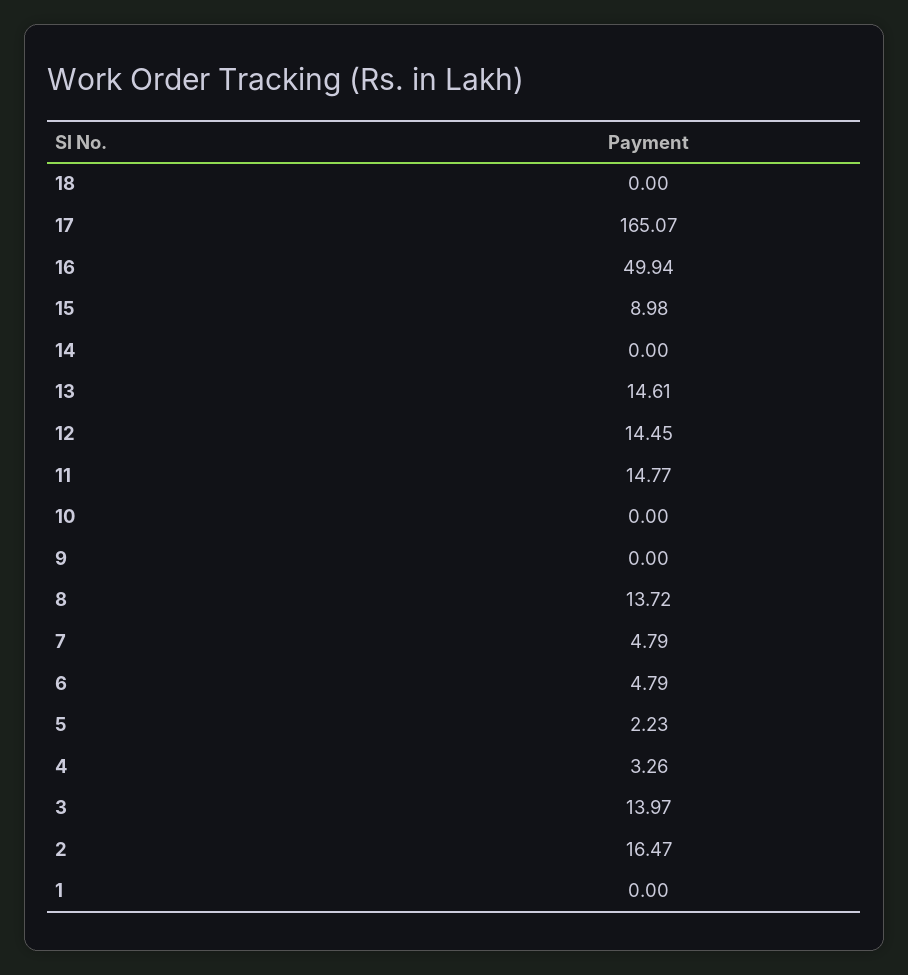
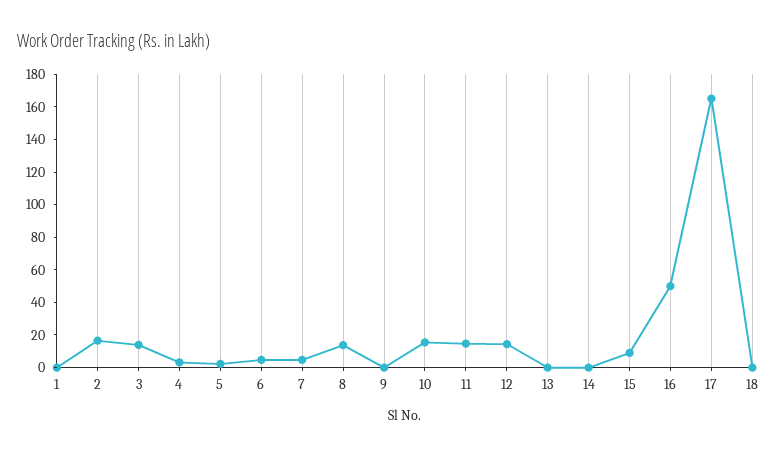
13: 14.61 -> 0
10: 0 -> 15

